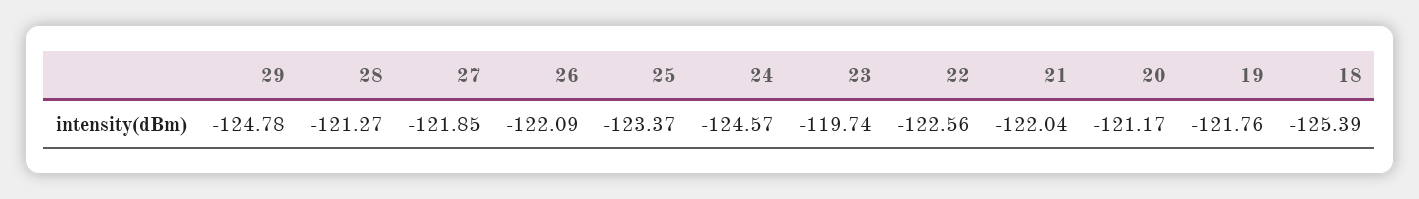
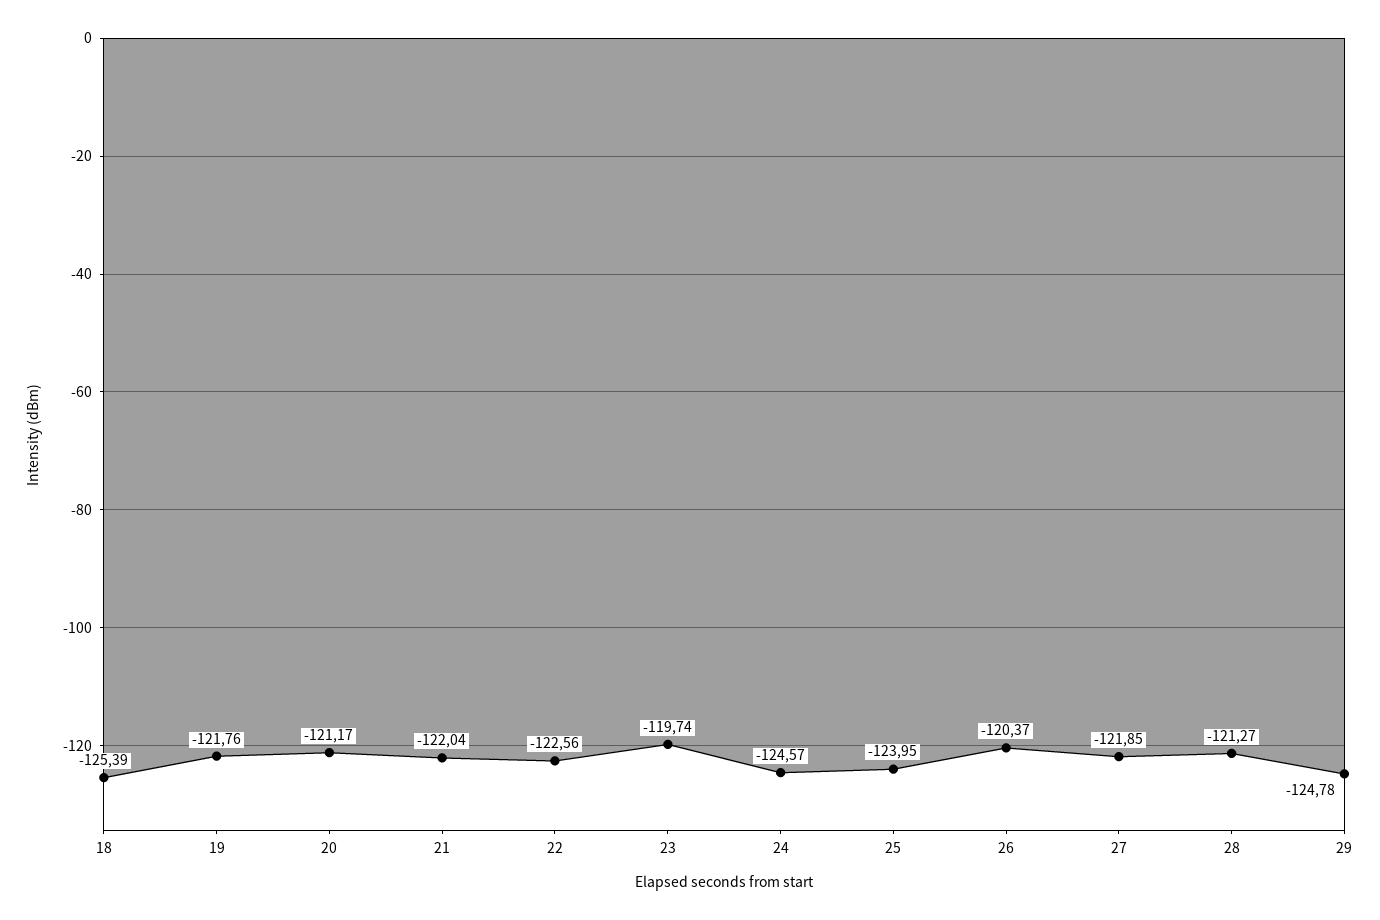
26: -122.09 -> -120.37
25: -123.37 -> -123.95

